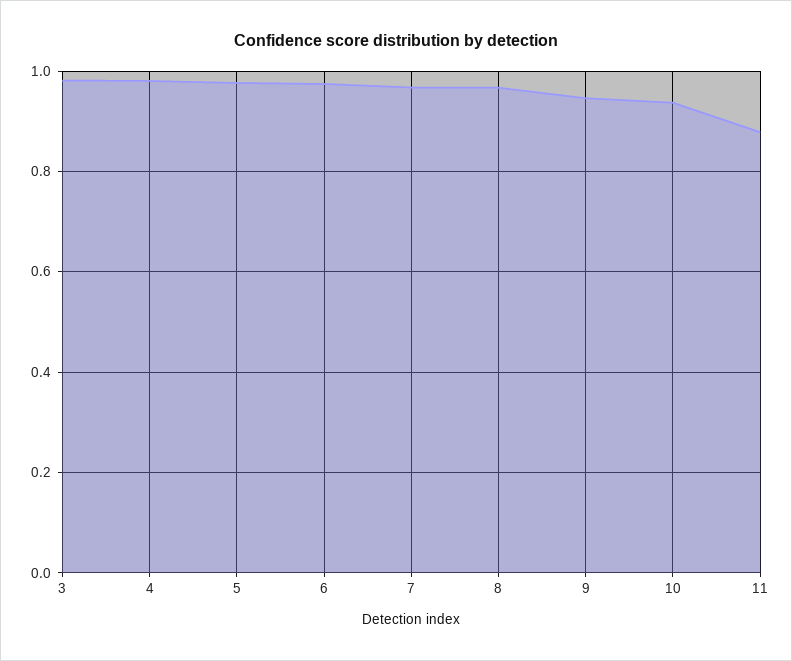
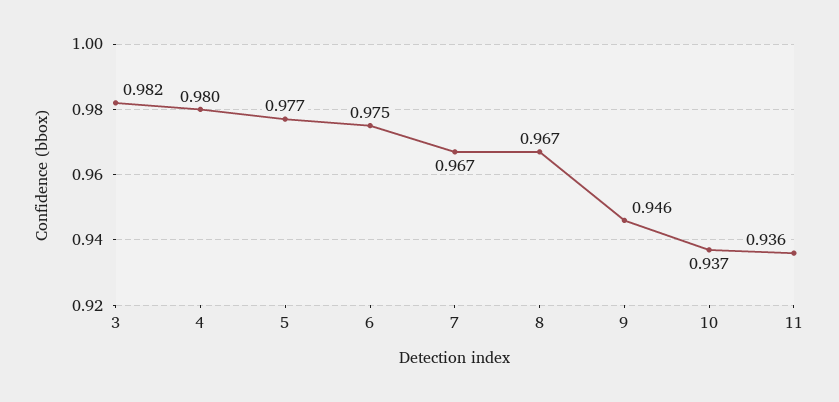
11: 0.88 -> 0.936

